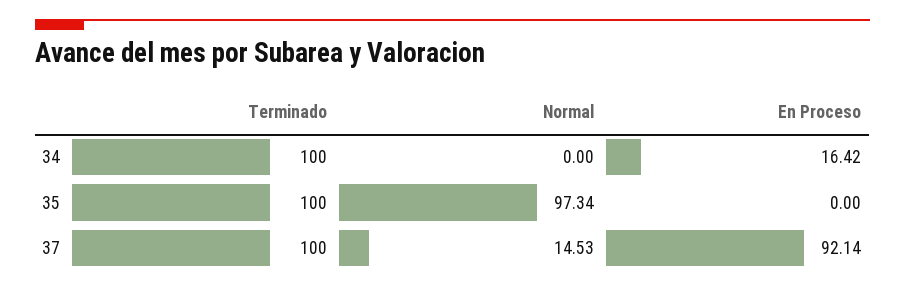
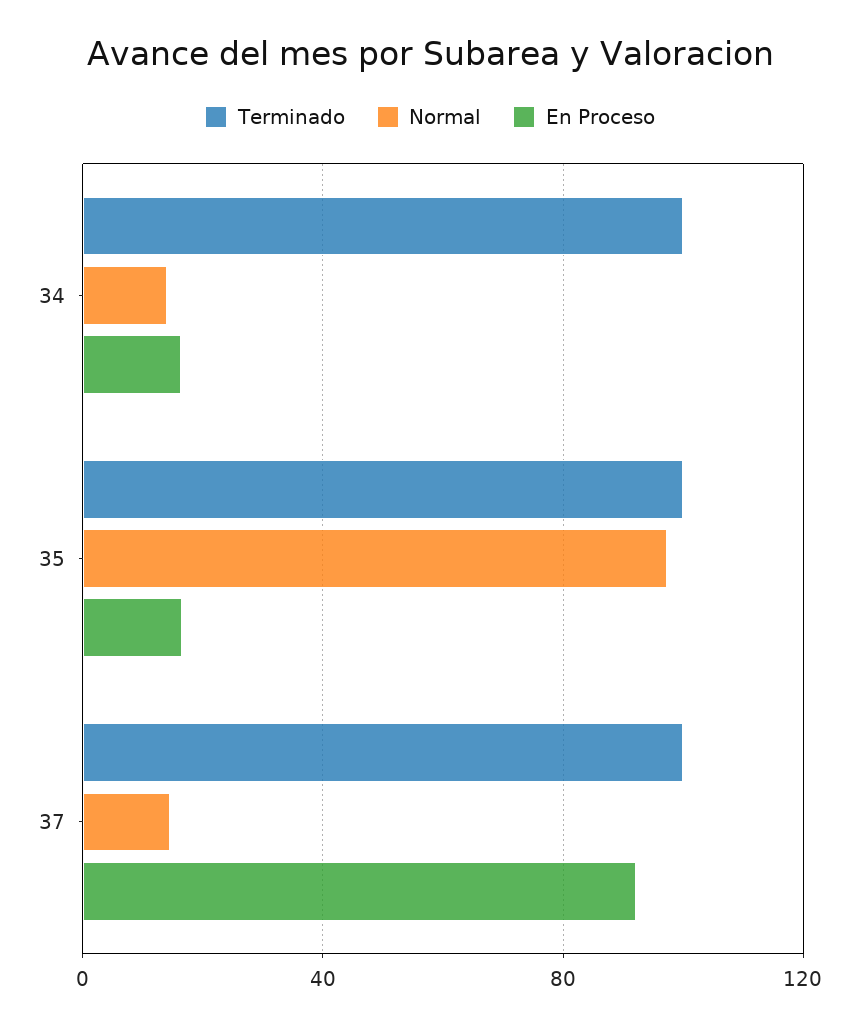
Normal, 34: 0 -> 15
En Proceso, 35: 0 -> 15

